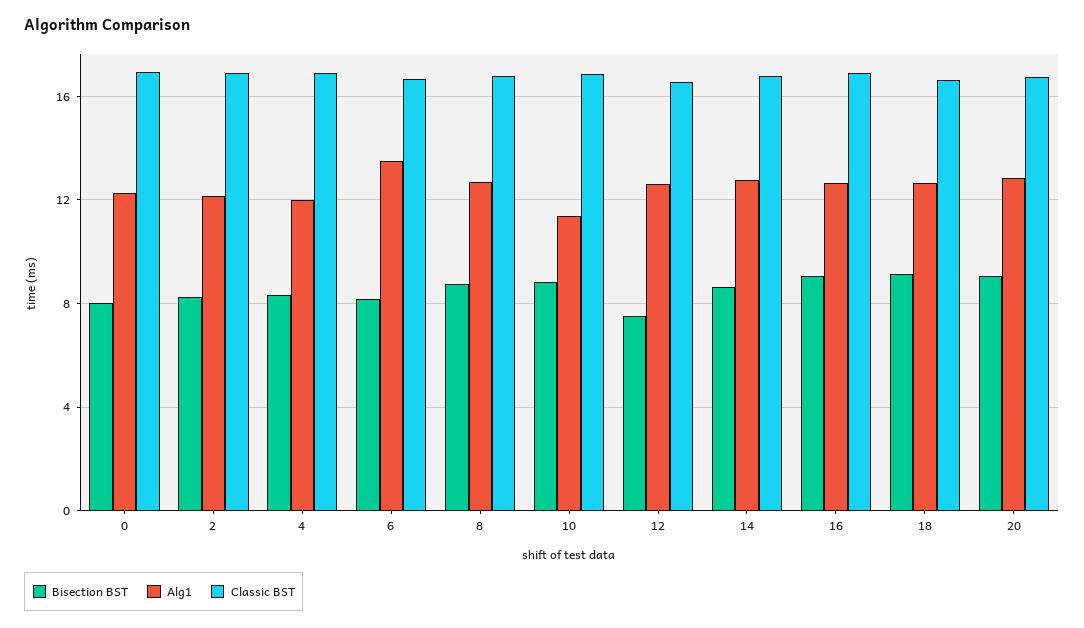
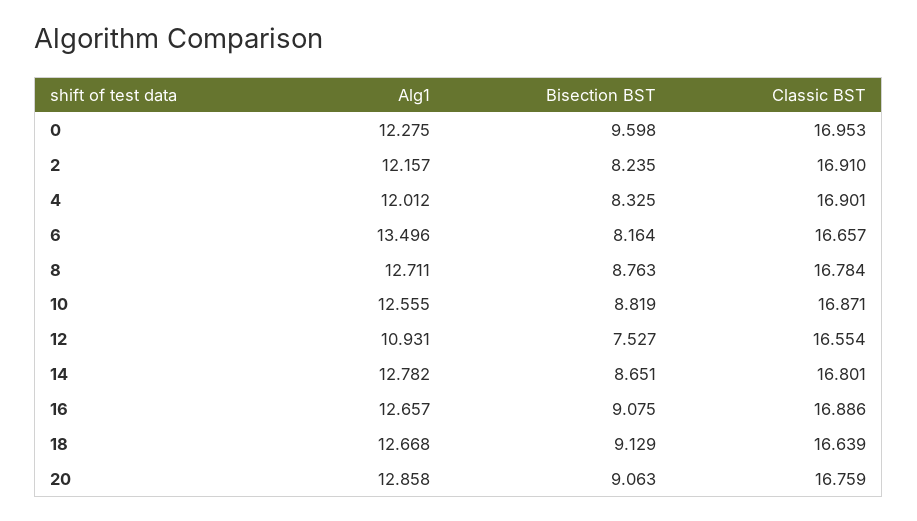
Bisection BST, 0: 8 -> 9.598
Alg1, 10: 11.5 -> 12.555
Alg1, 12: 12.5 -> 10.931

